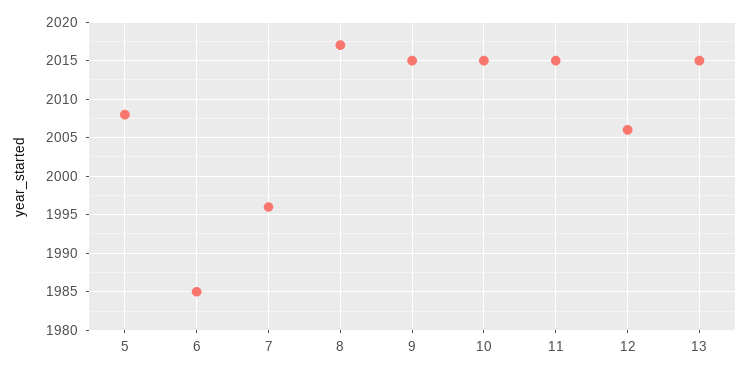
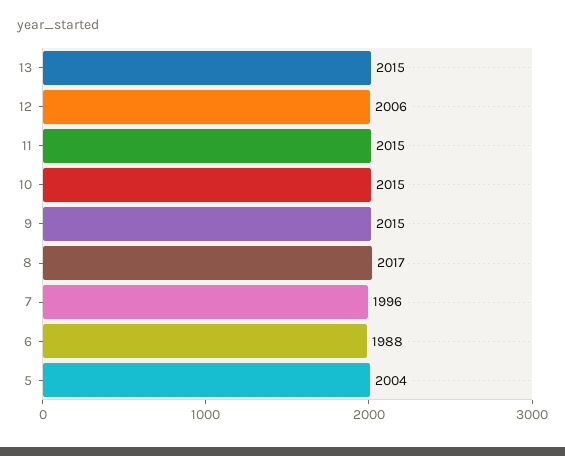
5: 2008 -> 2004
6: 1985 -> 1988

